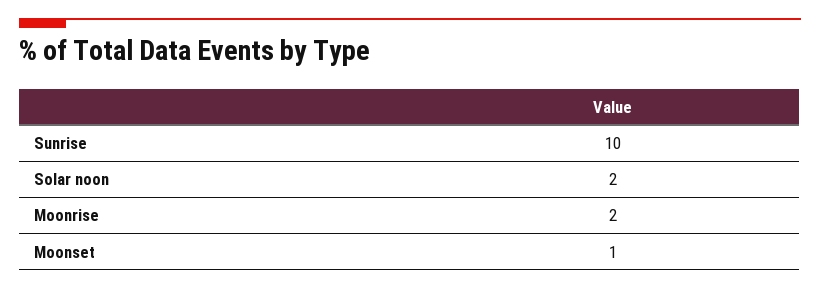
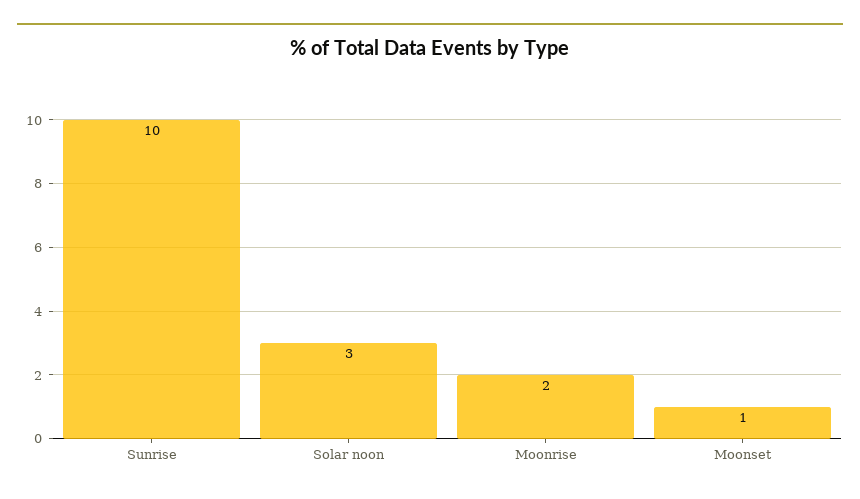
Solar noon: 2 -> 3

